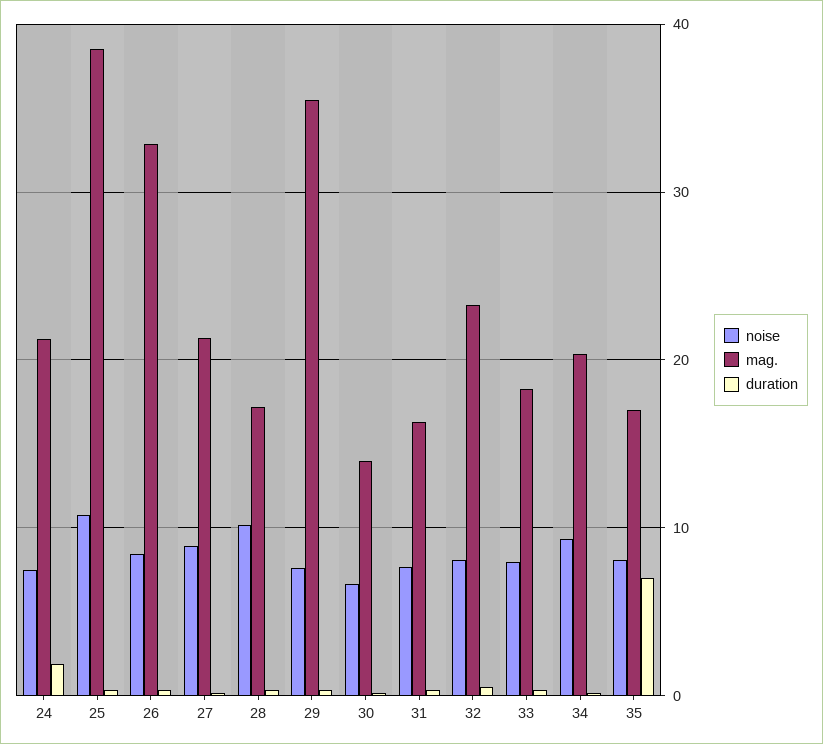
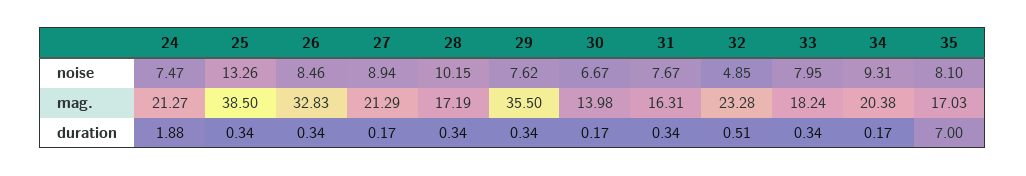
noise, 25: 11 -> 13.26
noise, 32: 8 -> 4.85

